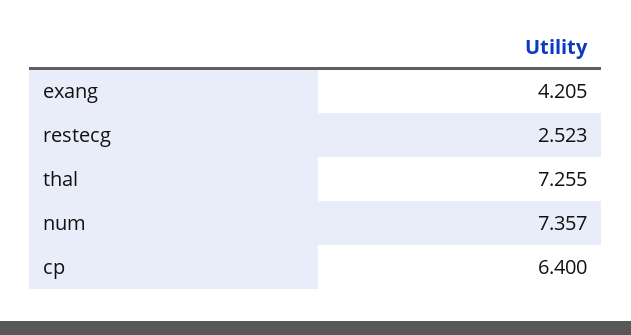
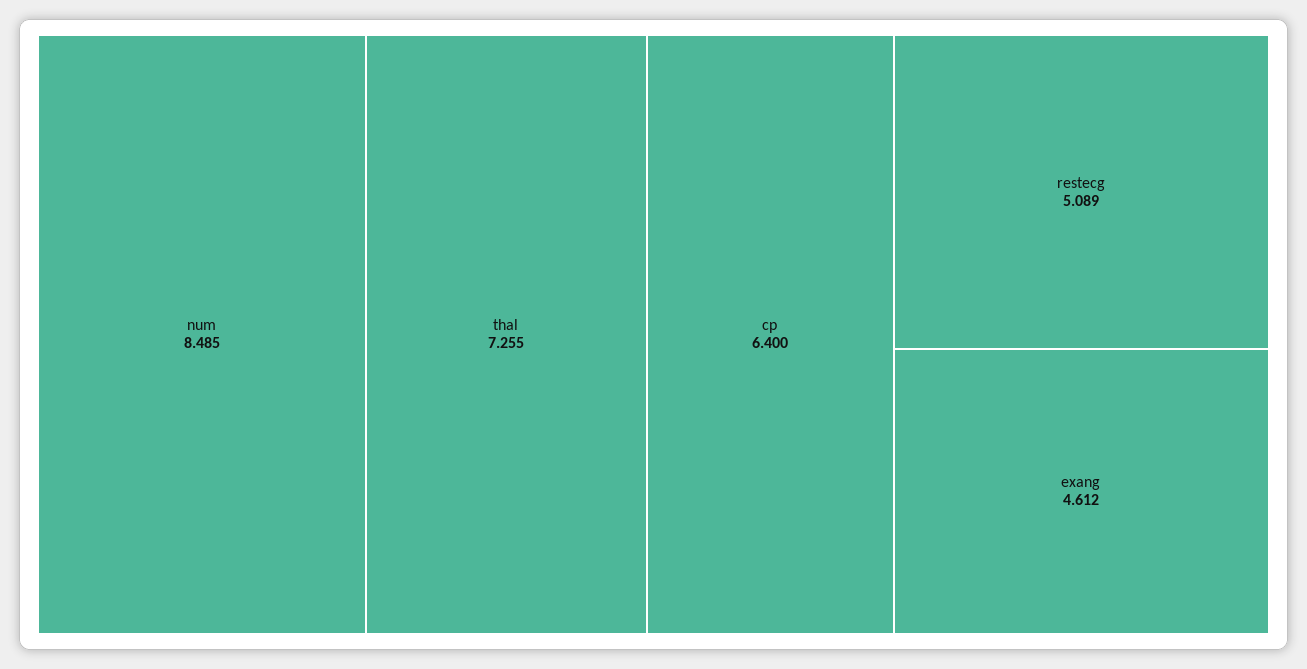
exang: 4.205 -> 4.612
restecg: 2.523 -> 5.089
num: 7.357 -> 8.485

